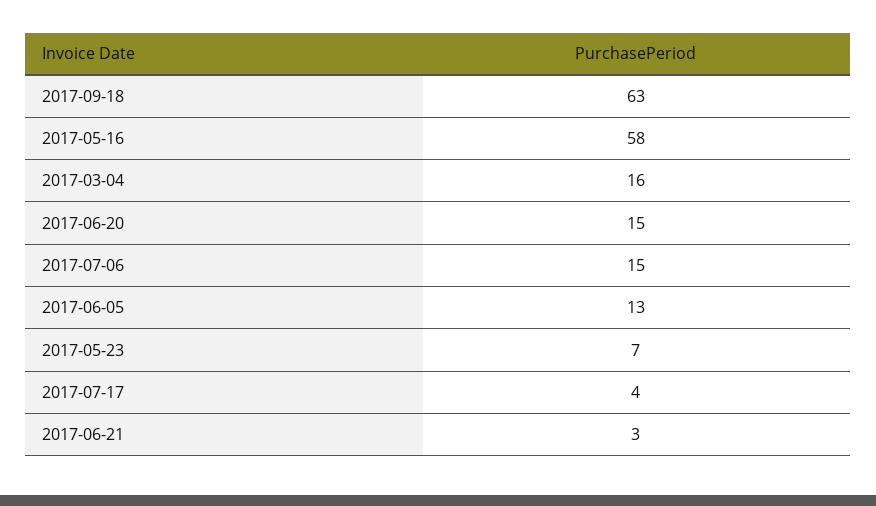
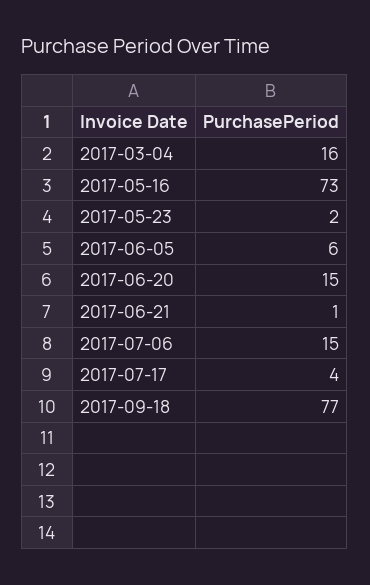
2017-09-18: 63 -> 77
2017-05-16: 58 -> 73
2017-06-05: 13 -> 6
2017-05-23: 7 -> 2
2017-06-21: 3 -> 1

